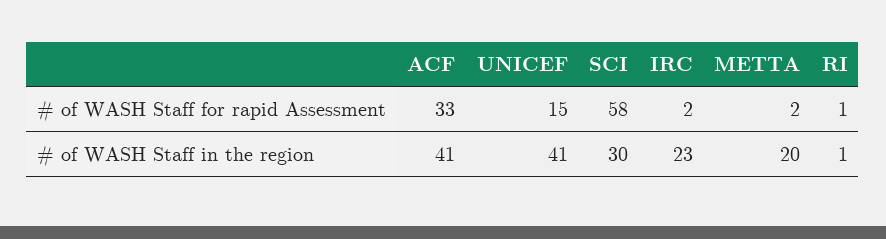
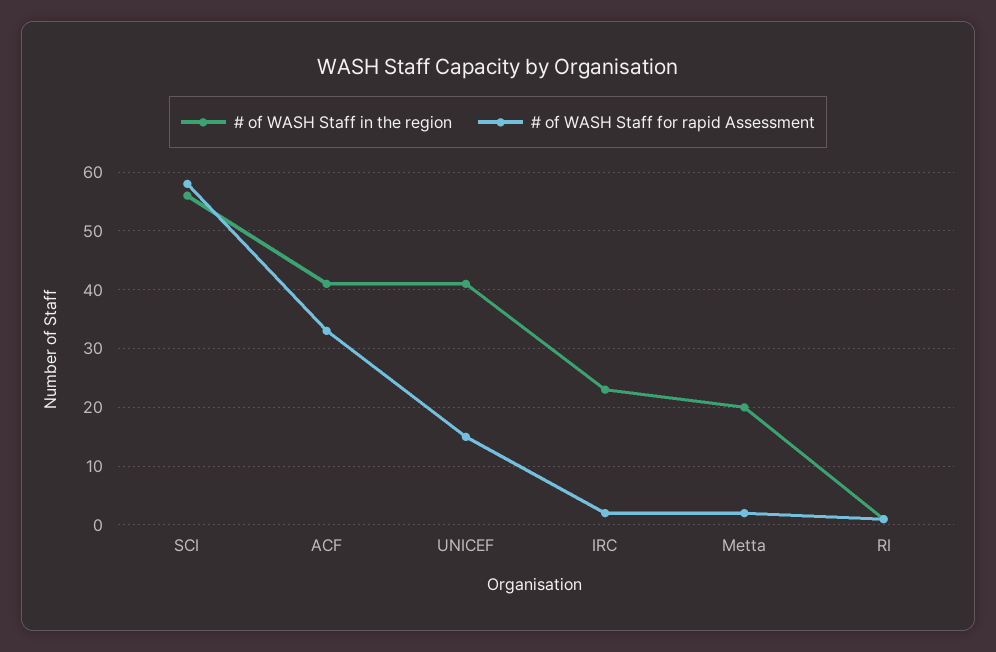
# of WASH Staff in the region, SCI: 30 -> 55

